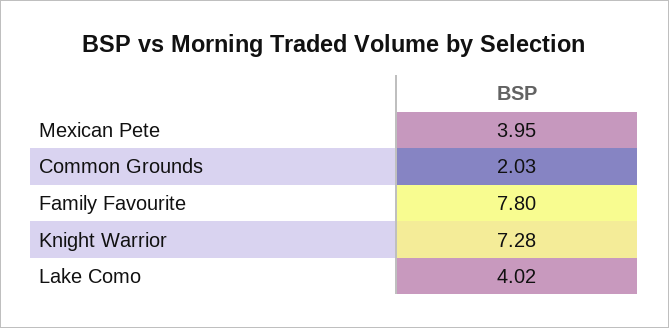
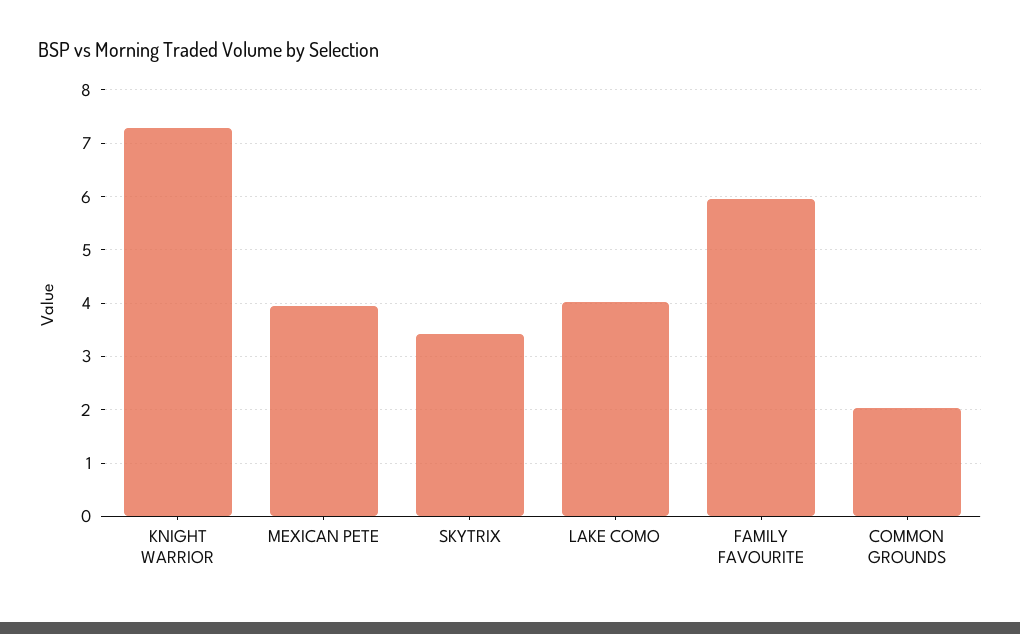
Family Favourite: 7.8 -> 6
SKYTRIX: none -> 3.4

